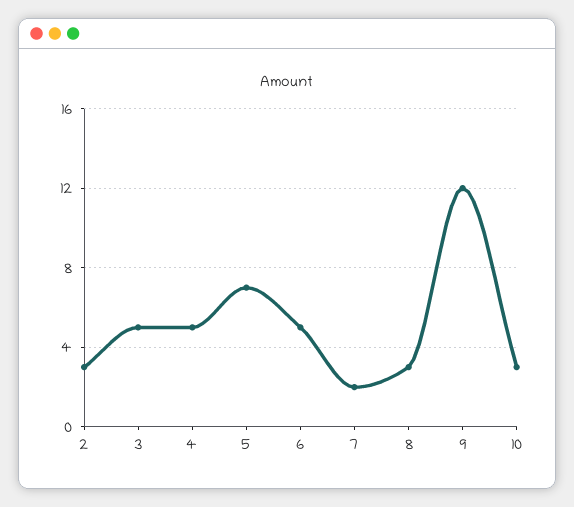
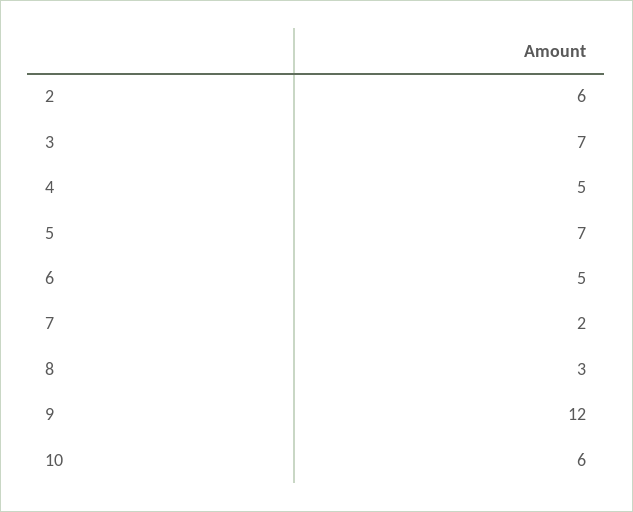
2: 3 -> 6
3: 5 -> 7
10: 3 -> 6

